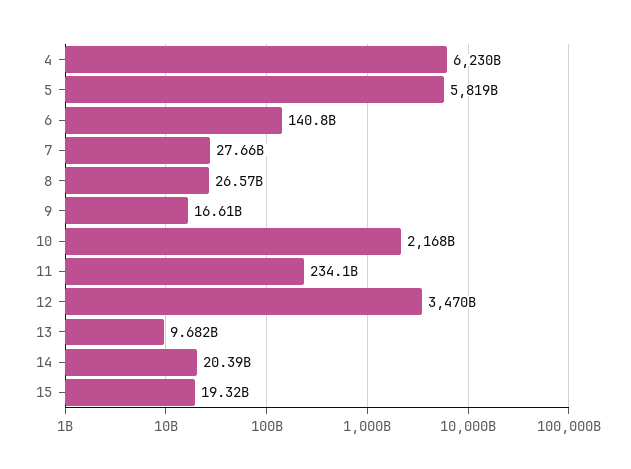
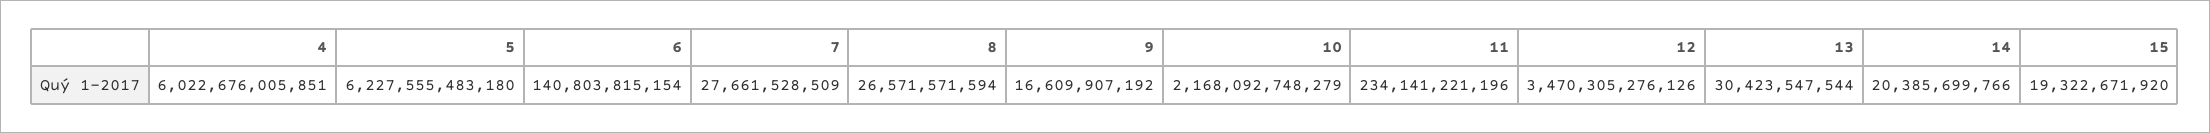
4: 6230000000000 -> 6022676005851
5: 5819000000000 -> 6227555483180
13: 9682000000 -> 30423547544

